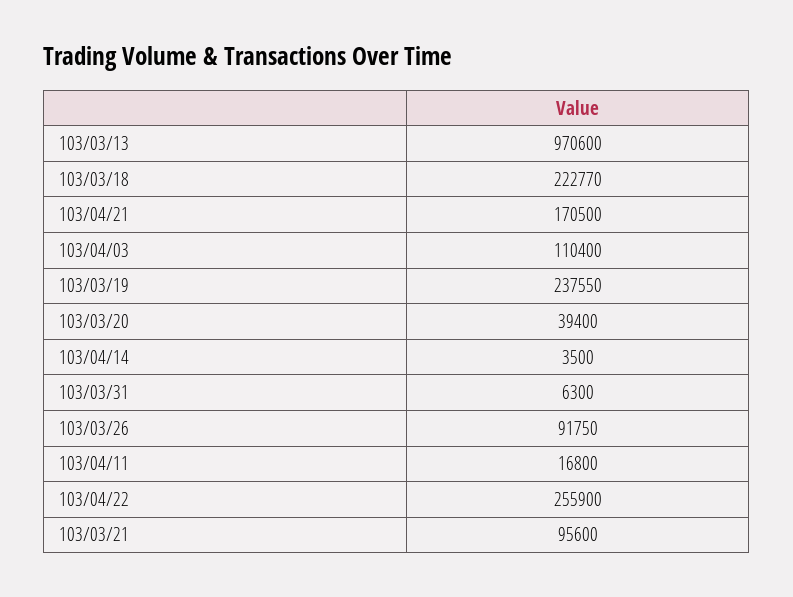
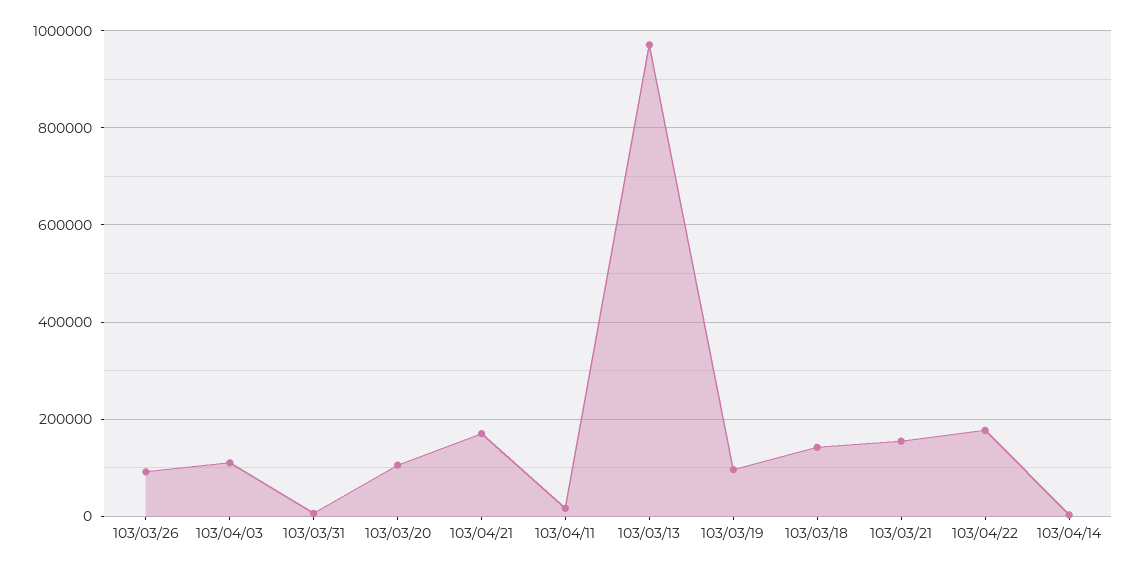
103/03/18: 222770 -> 140000
103/03/19: 237550 -> 100000
103/03/20: 39400 -> 100000
103/04/22: 255900 -> 180000
103/03/21: 95600 -> 160000

